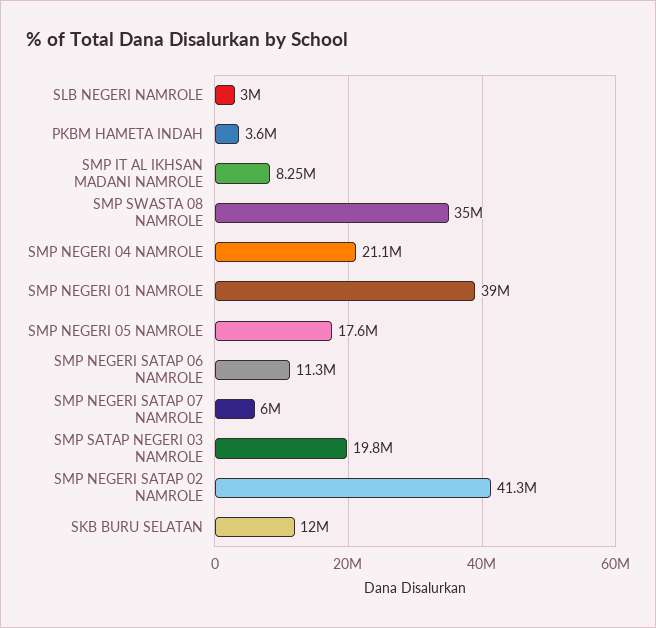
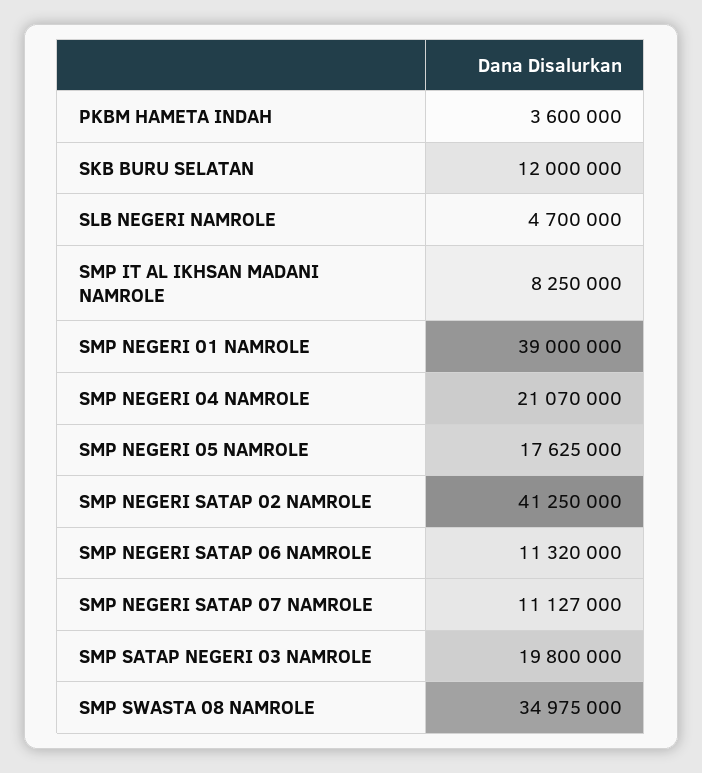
SLB NEGERI NAMROLE: 3000000 -> 4700000
SMP NEGERI SATAP 07 NAMROLE: 6000000 -> 11127000

